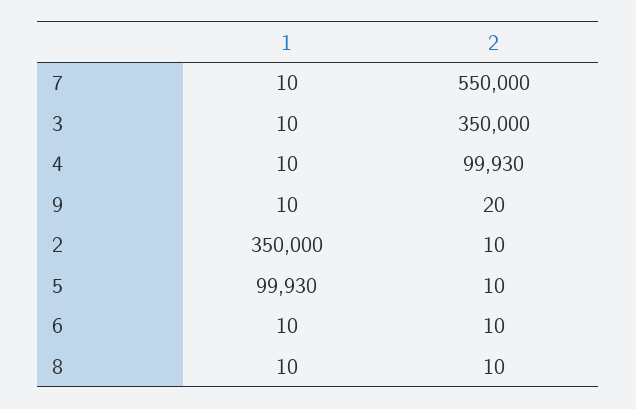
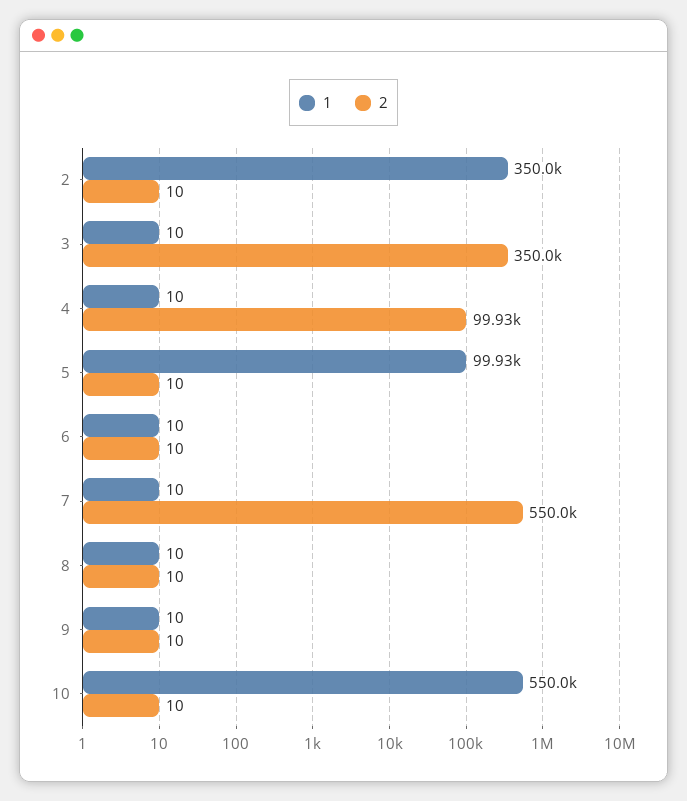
2, 9: 20 -> 10
1, 10: none -> 550000
2, 10: none -> 10

